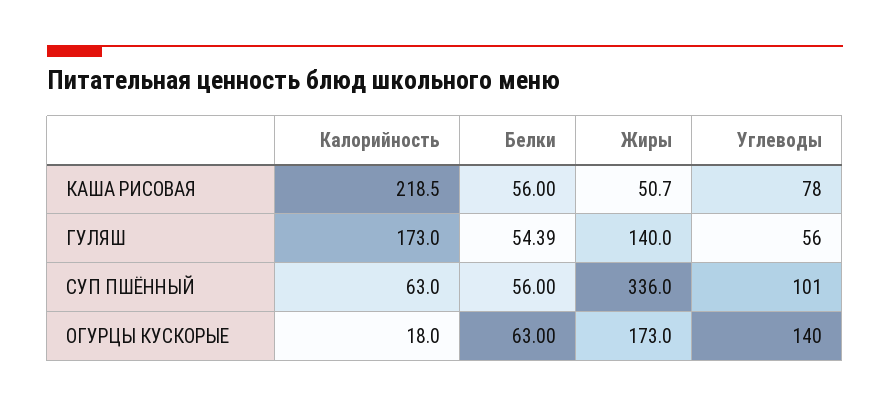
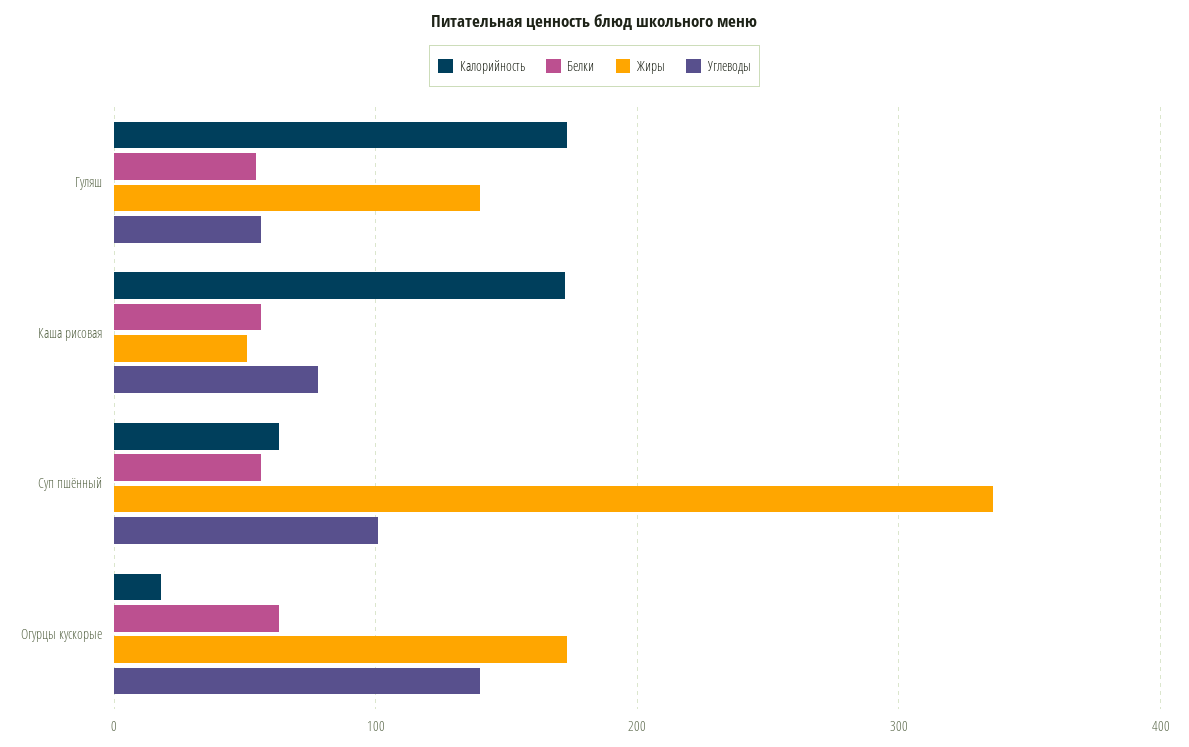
Калорийность, КАША РИСОВАЯ: 218.5 -> 170

